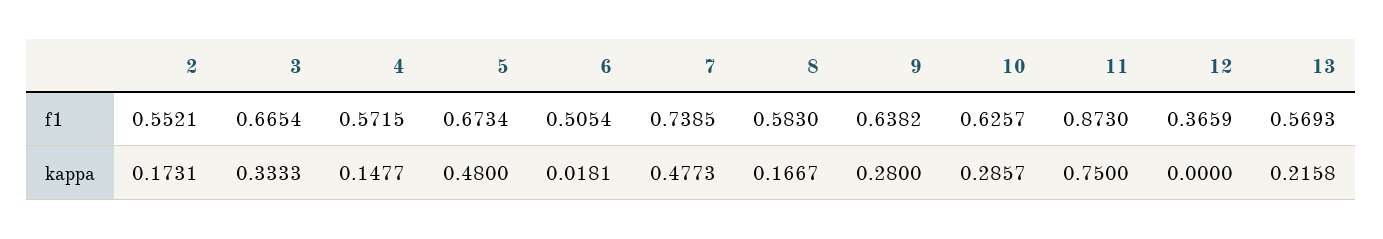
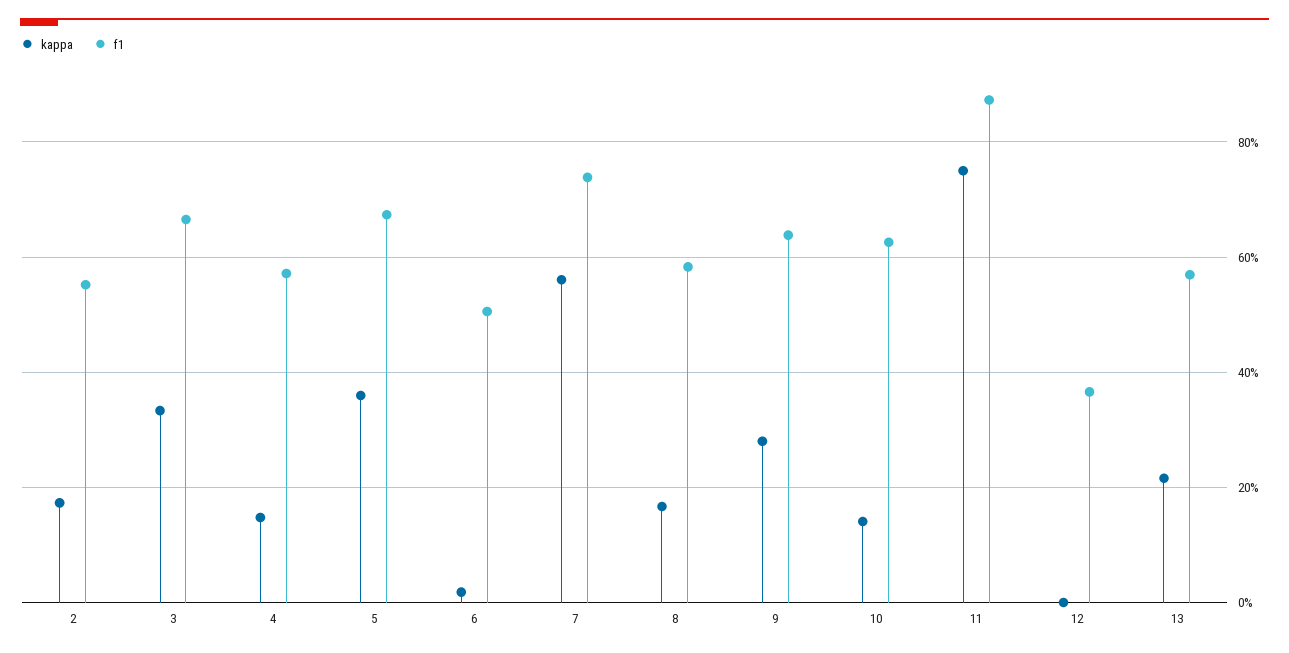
kappa, 5: 0.48 -> 0.36
kappa, 7: 0.4773 -> 0.56
kappa, 10: 0.2857 -> 0.14

